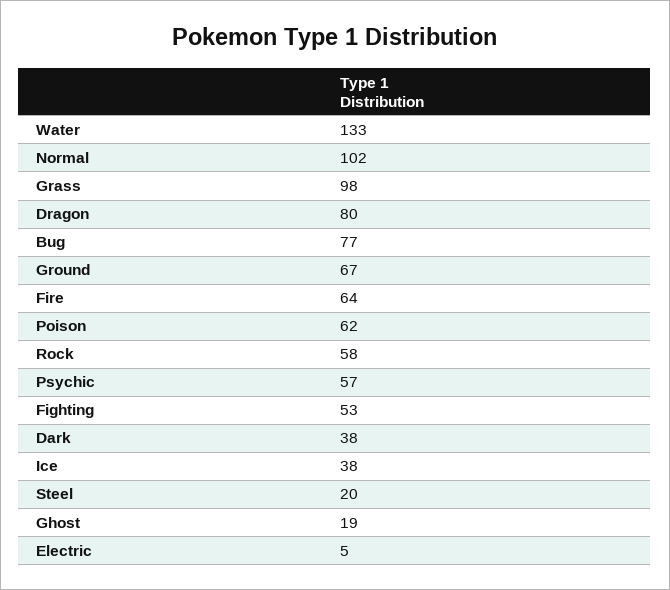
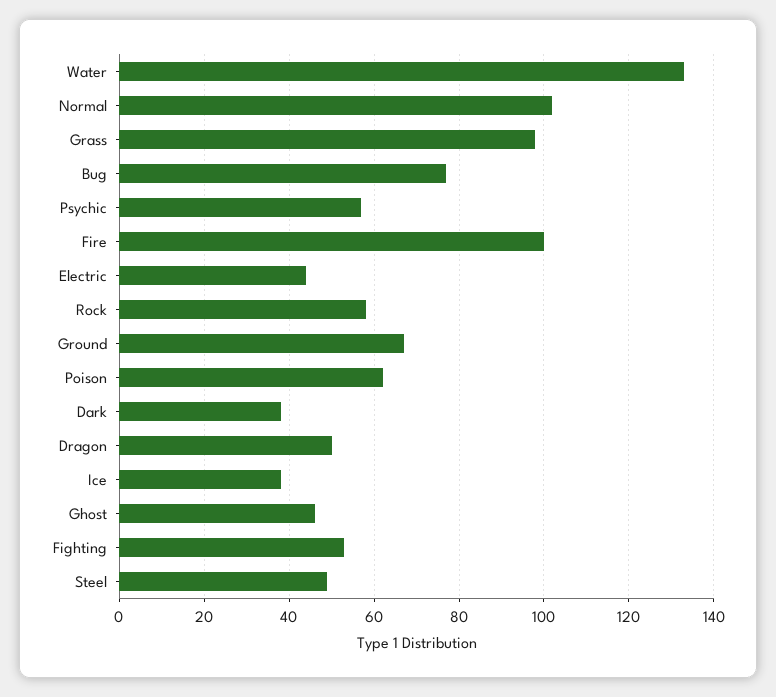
Dragon: 80 -> 50
Fire: 64 -> 100
Steel: 20 -> 50
Ghost: 19 -> 45
Electric: 5 -> 45

